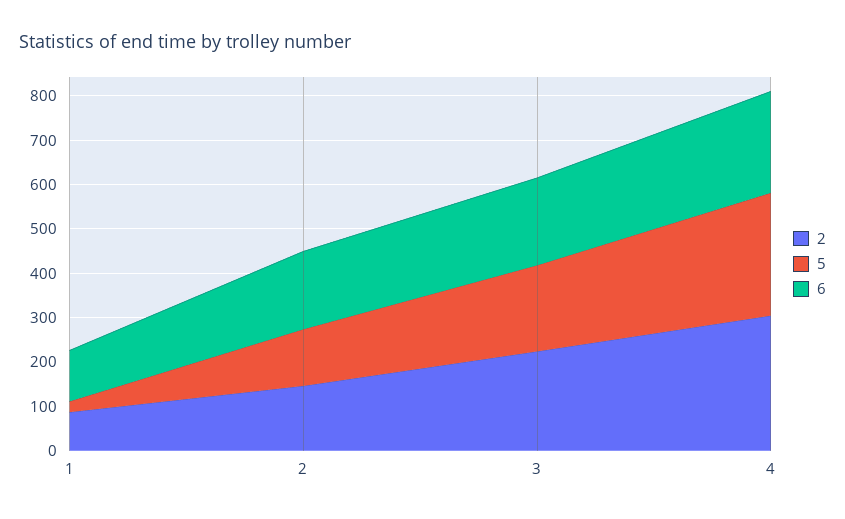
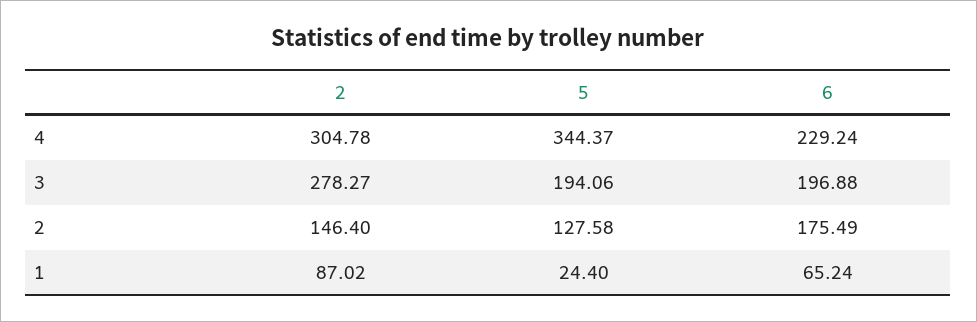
6, 1: 120 -> 65.24
2, 3: 220 -> 278.27
5, 4: 280 -> 344.37

